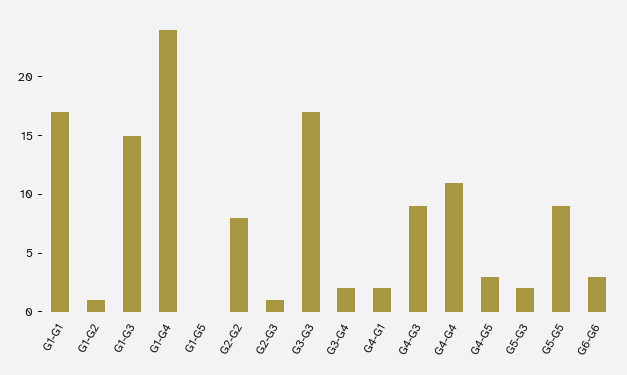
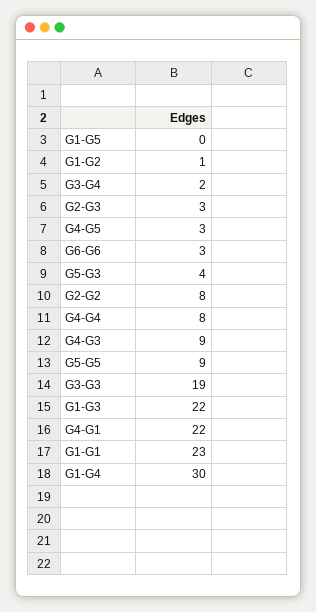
G1-G1: 17 -> 23
G1-G3: 15 -> 22
G1-G4: 24 -> 30
G2-G3: 1 -> 3
G3-G3: 17 -> 19
G4-G1: 2 -> 22
G4-G4: 11 -> 8
G5-G3: 2 -> 4

